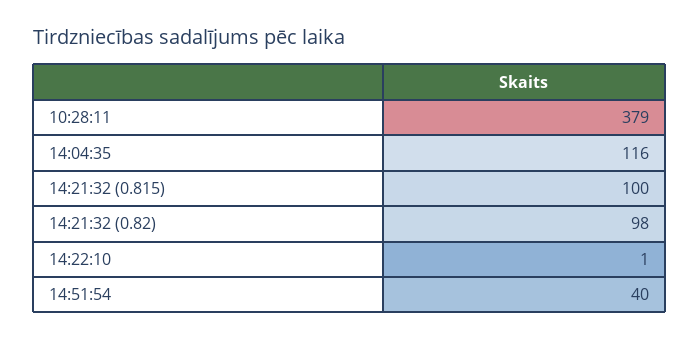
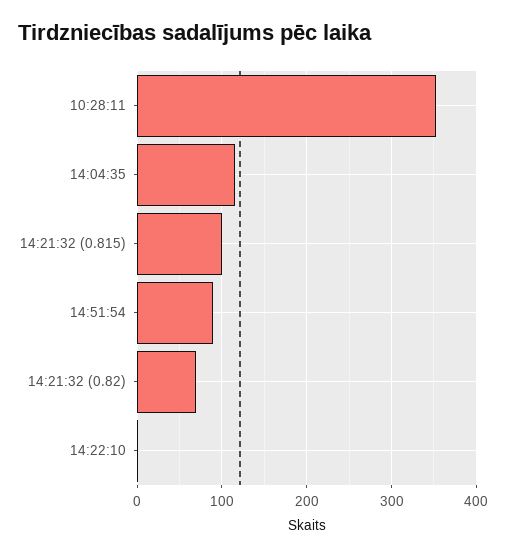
10:28:11: 379 -> 350
14:21:32 (0.82): 98 -> 70
14:51:54: 40 -> 90

